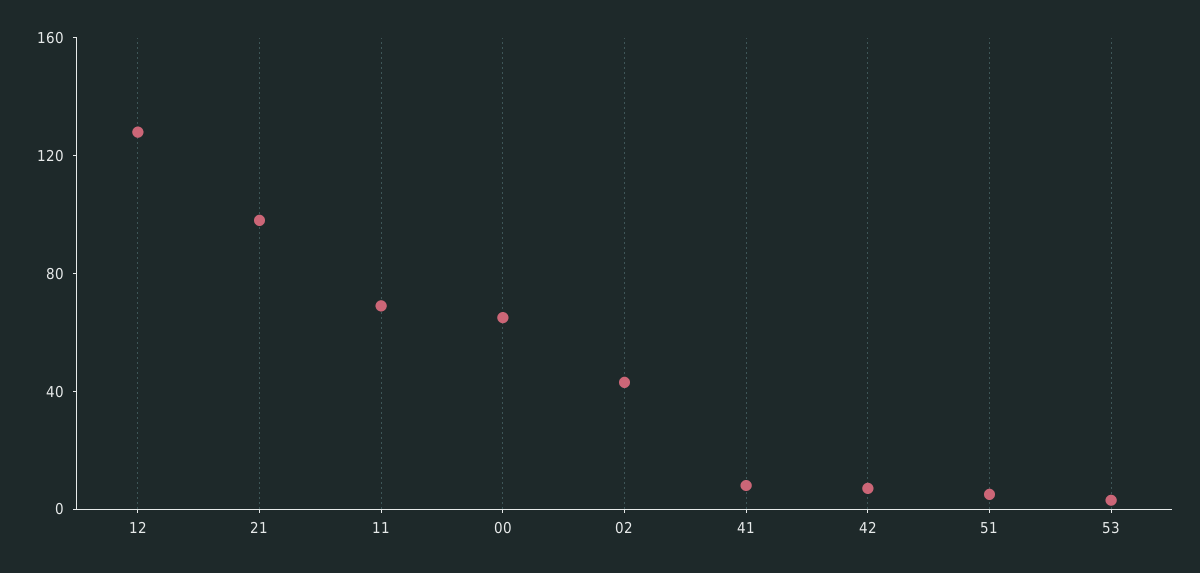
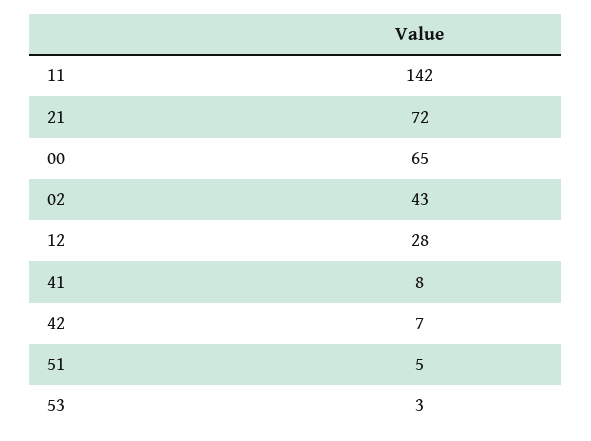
12: 130 -> 28
21: 100 -> 72
11: 70 -> 142

